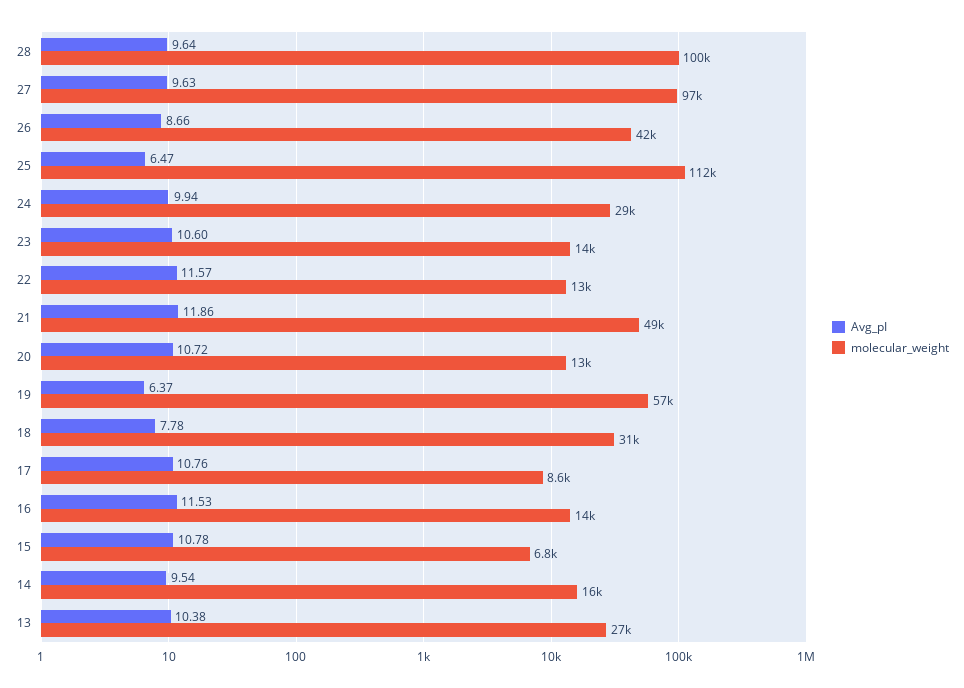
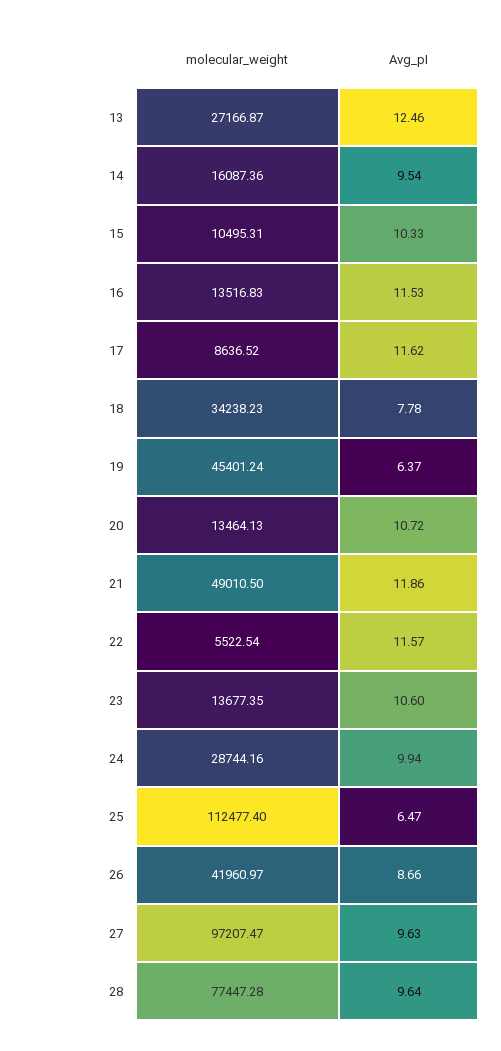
molecular_weight, 28: 100000 -> 77447.28
molecular_weight, 22: 13000 -> 5522.54
molecular_weight, 19: 57000 -> 45401.24
molecular_weight, 18: 31000 -> 34238.23
Avg_pI, 17: 10.76 -> 11.62
Avg_pI, 15: 10.78 -> 10.33
molecular_weight, 15: 6800 -> 10495.31
Avg_pI, 13: 10.38 -> 12.46

